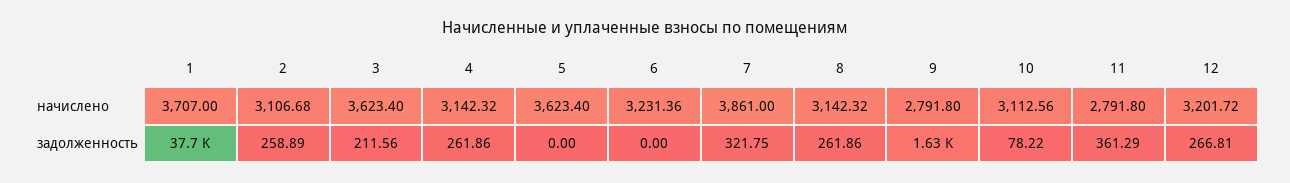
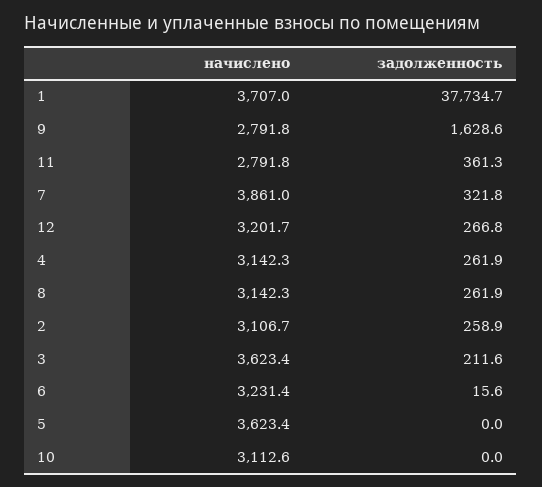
6, задолженность: 0 -> 15.6
10, задолженность: 78.22 -> 0

